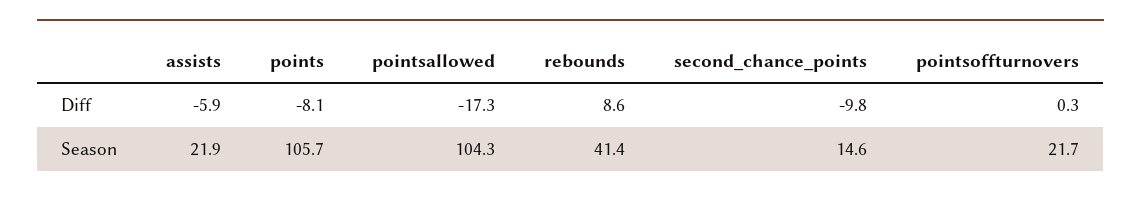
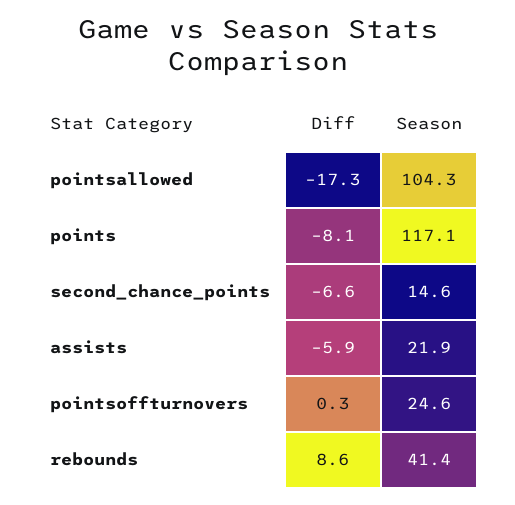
second_chance_points, Diff: -9.8 -> -6.6
points, Season: 105.7 -> 117.1
pointsoffturnovers, Season: 21.7 -> 24.6

